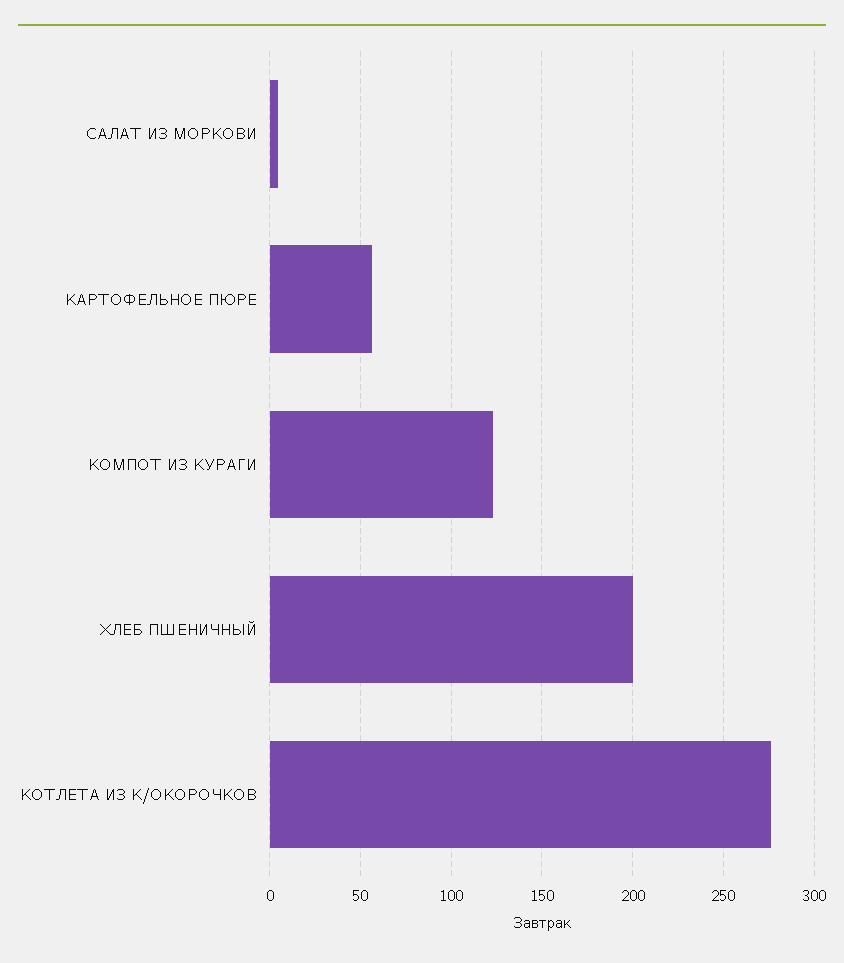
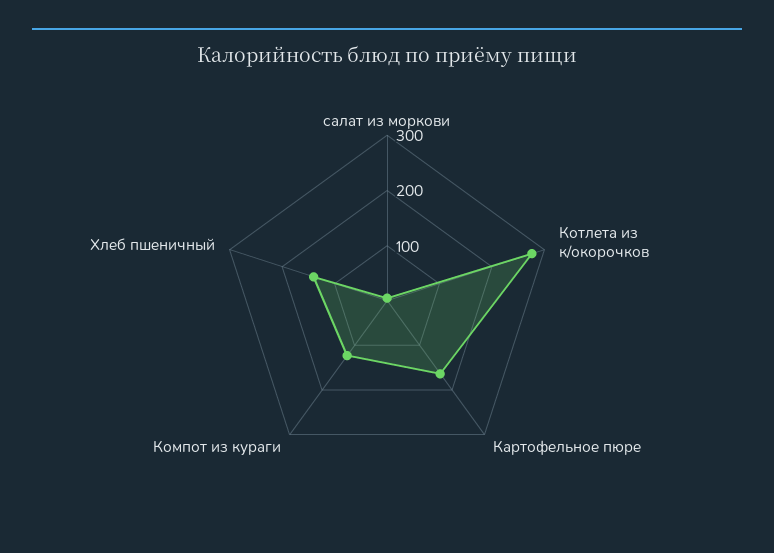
КАРТОФЕЛЬНОЕ ПЮРЕ: 55 -> 160
ХЛЕБ ПШЕНИЧНЫЙ: 200 -> 140

